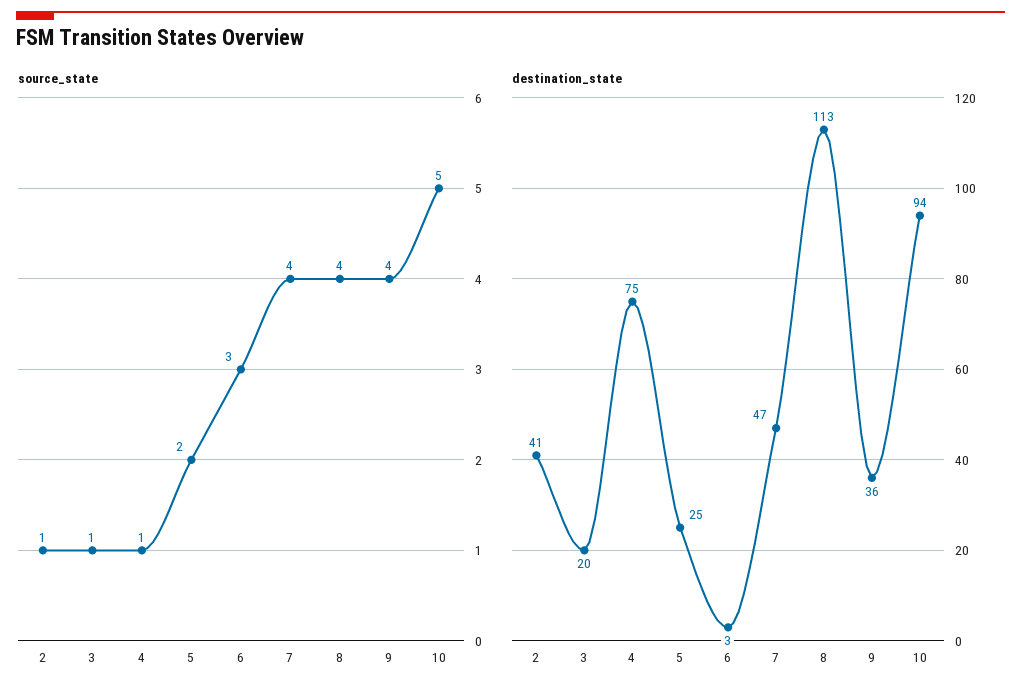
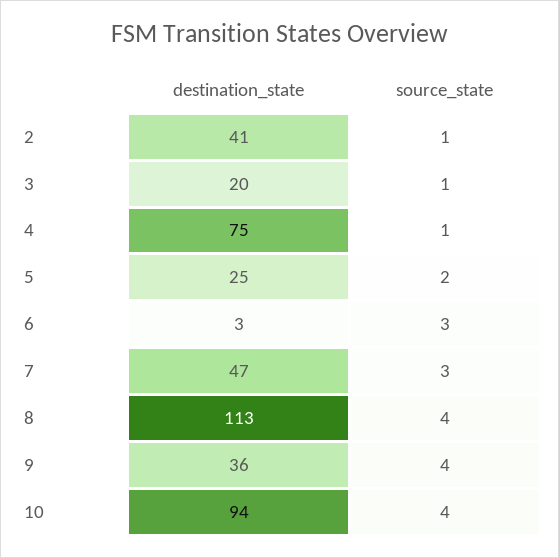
source_state, 7: 4 -> 3
source_state, 10: 5 -> 4

